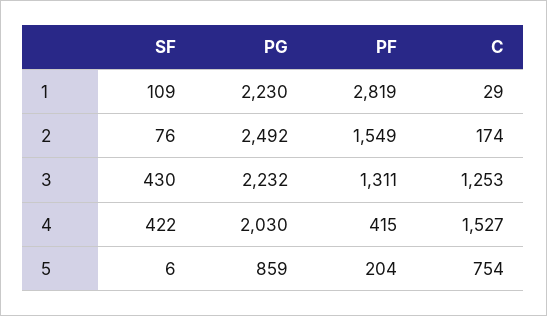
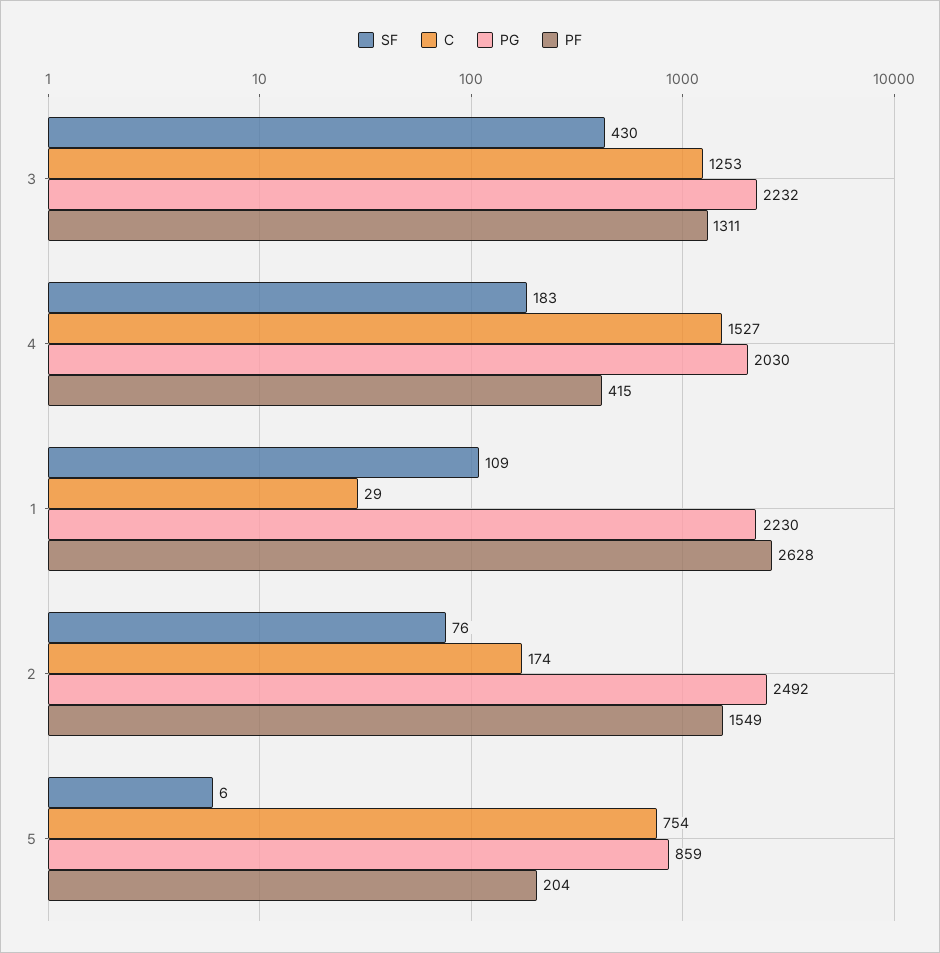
PF, 1: 2819 -> 2628
SF, 4: 422 -> 183

